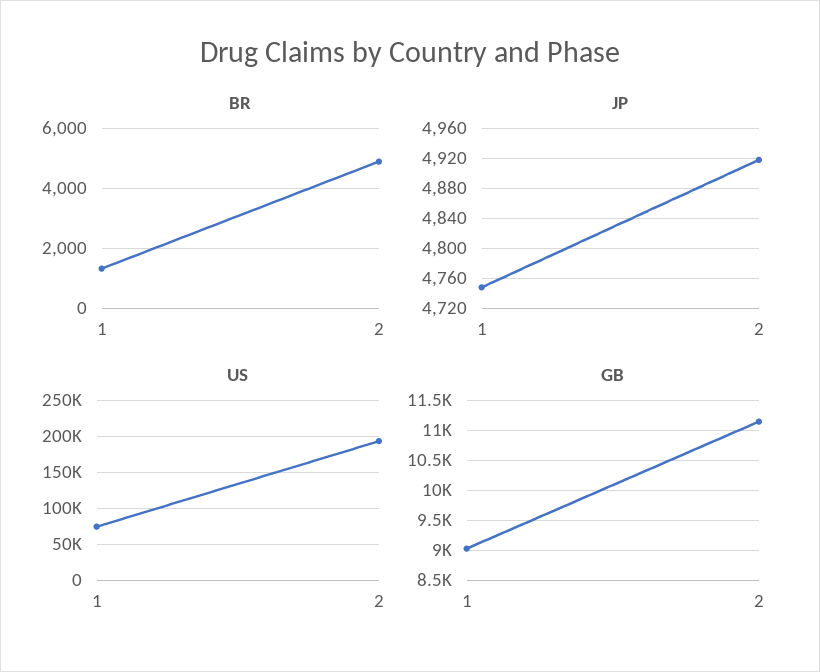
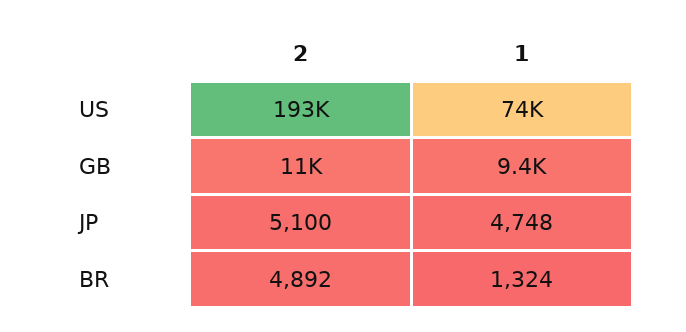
JP, 2: 4920 -> 5100
GB, 1: 9000 -> 9400

